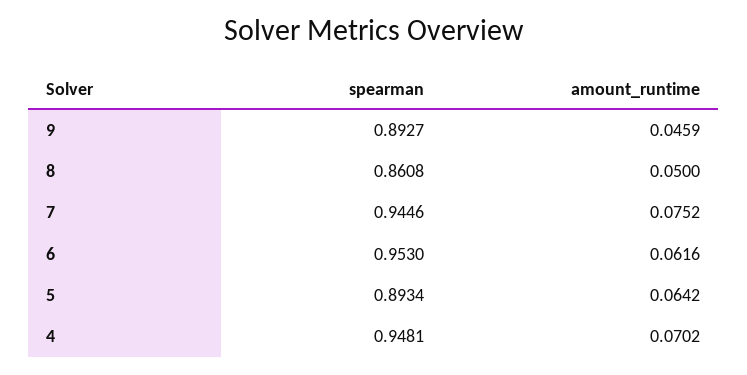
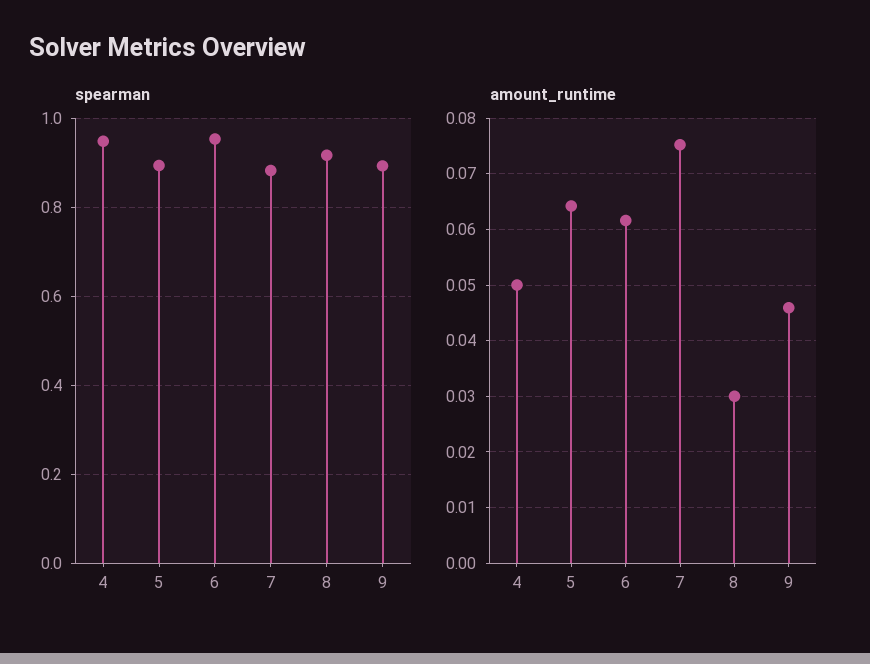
spearman, 8: 0.8608 -> 0.92
amount_runtime, 8: 0.05 -> 0.03
spearman, 7: 0.9446 -> 0.88
amount_runtime, 4: 0.0702 -> 0.05

